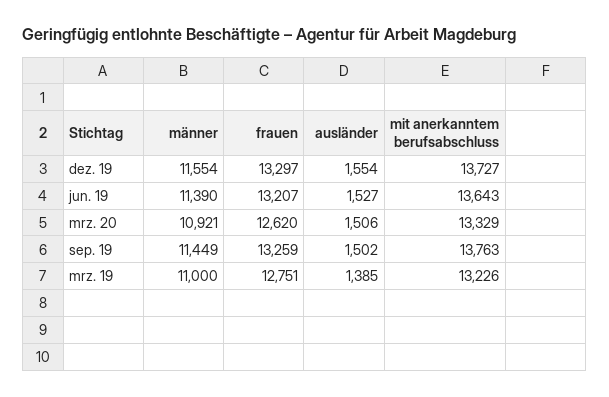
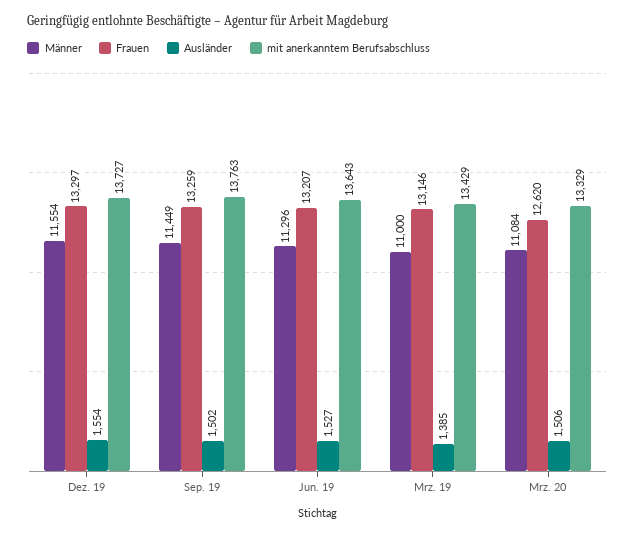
männer, jun. 19: 11390 -> 11296
männer, mrz. 20: 10921 -> 11084
frauen, mrz. 19: 12751 -> 13146
mit anerkanntem berufsabschluss, mrz. 19: 13226 -> 13429

